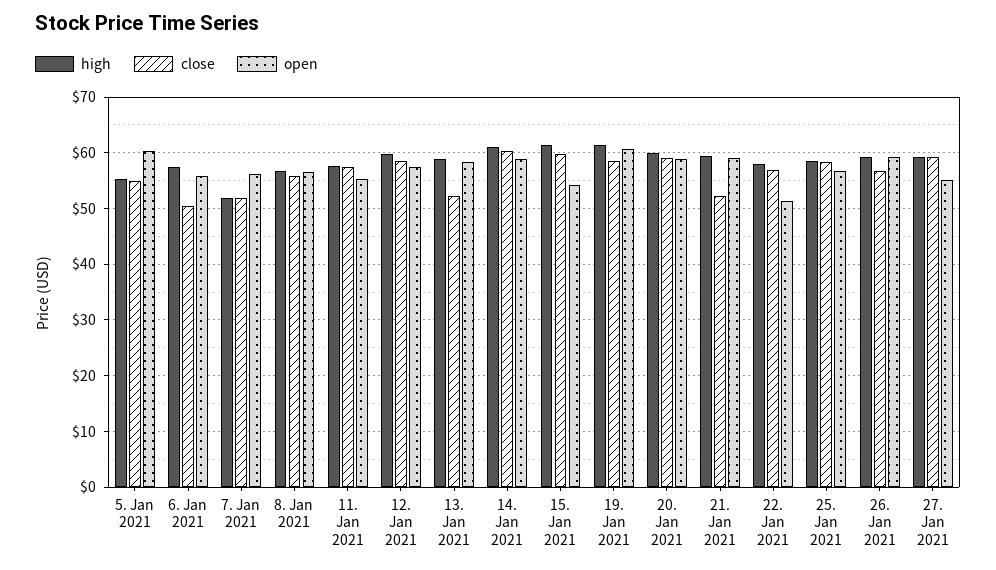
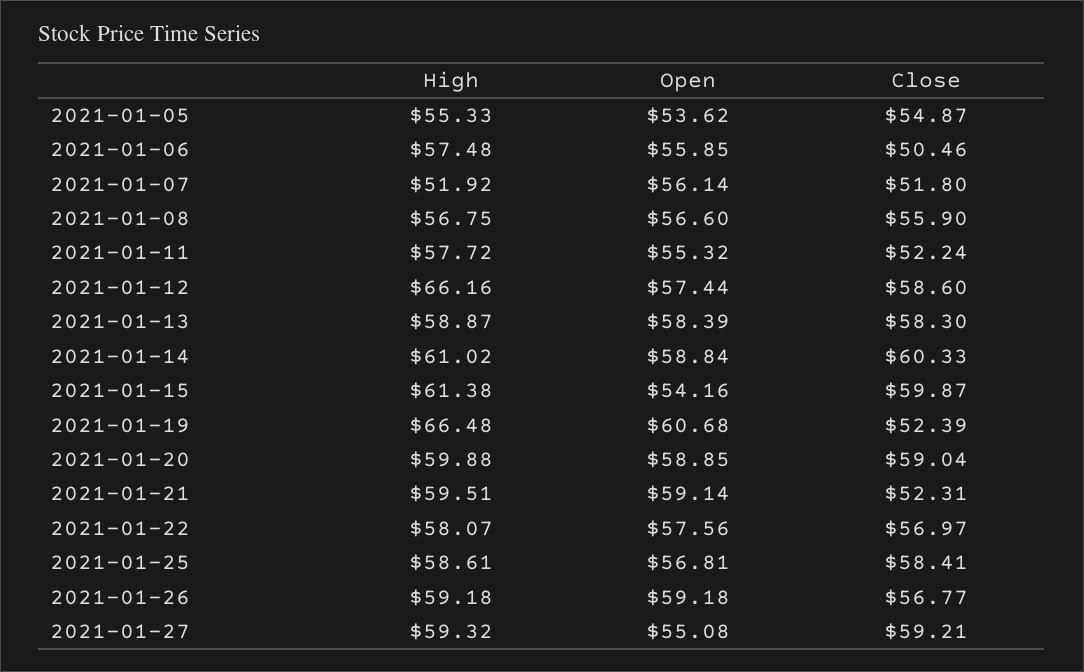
open, 5. Jan 2021: 60 -> 53.62
close, 11. Jan 2021: 58 -> 52.24
high, 12. Jan 2021: 60 -> 66.16
close, 13. Jan 2021: 52 -> 58.3
high, 19. Jan 2021: 62 -> 66.48
close, 19. Jan 2021: 58 -> 52.39
open, 22. Jan 2021: 52 -> 57.56

